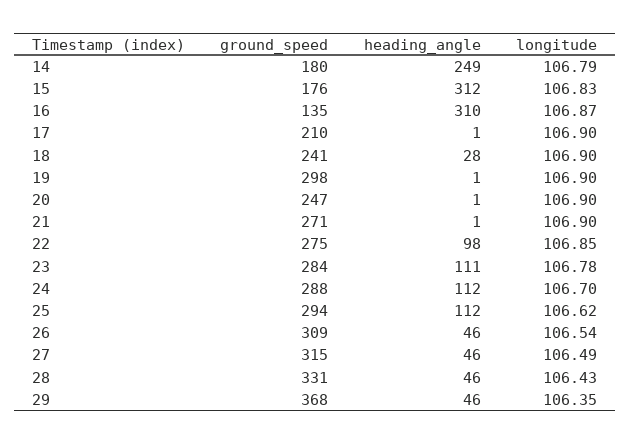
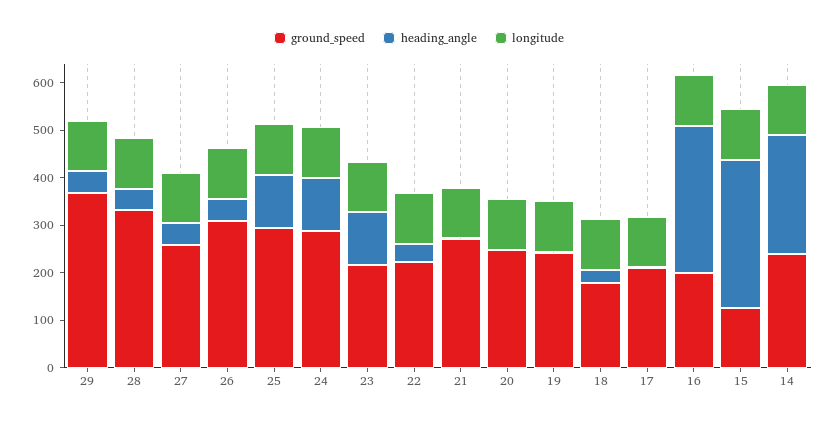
ground_speed, 14: 180 -> 240
ground_speed, 15: 176 -> 120
ground_speed, 16: 135 -> 200
ground_speed, 18: 241 -> 180
ground_speed, 19: 298 -> 240
ground_speed, 22: 275 -> 220
heading_angle, 22: 98 -> 40
ground_speed, 23: 284 -> 220
ground_speed, 27: 315 -> 260

